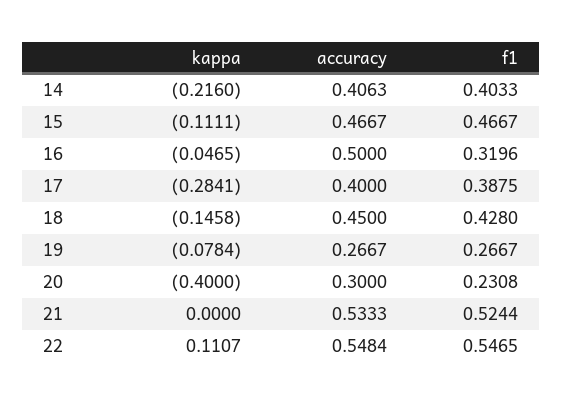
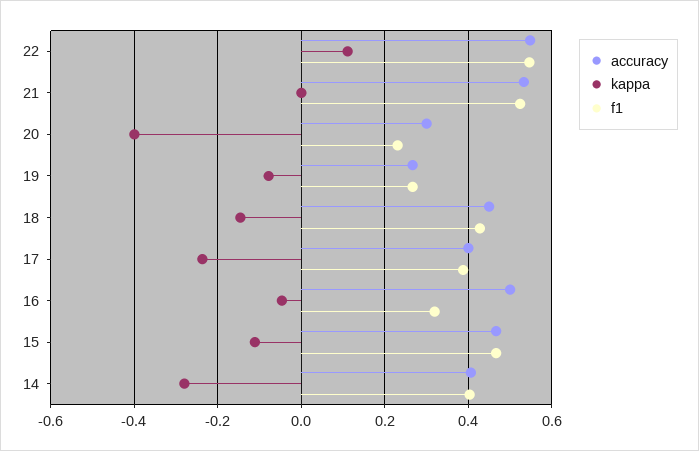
kappa, 14: -0.216 -> -0.28
kappa, 17: -0.2841 -> -0.24

